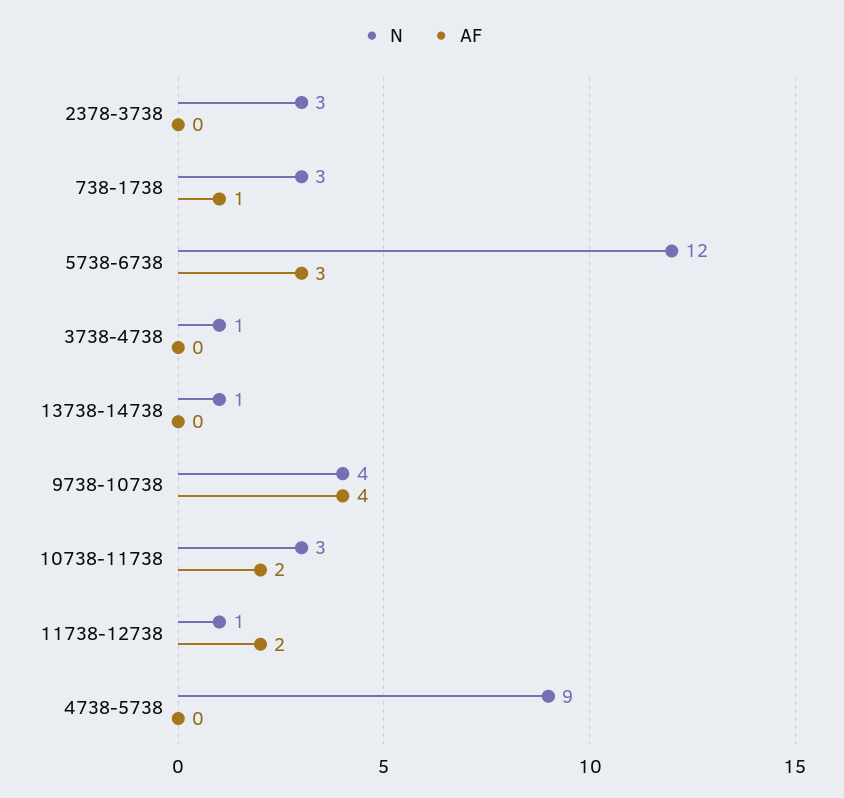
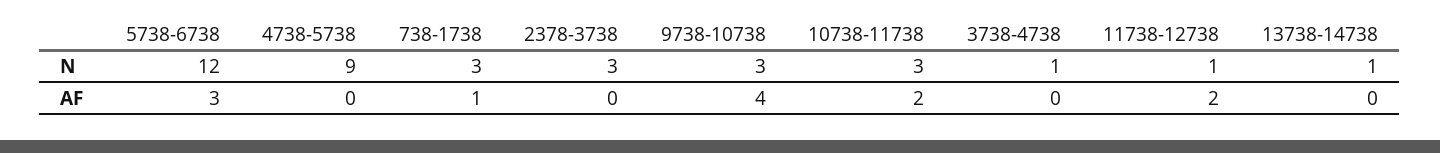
N, 9738-10738: 4 -> 3

